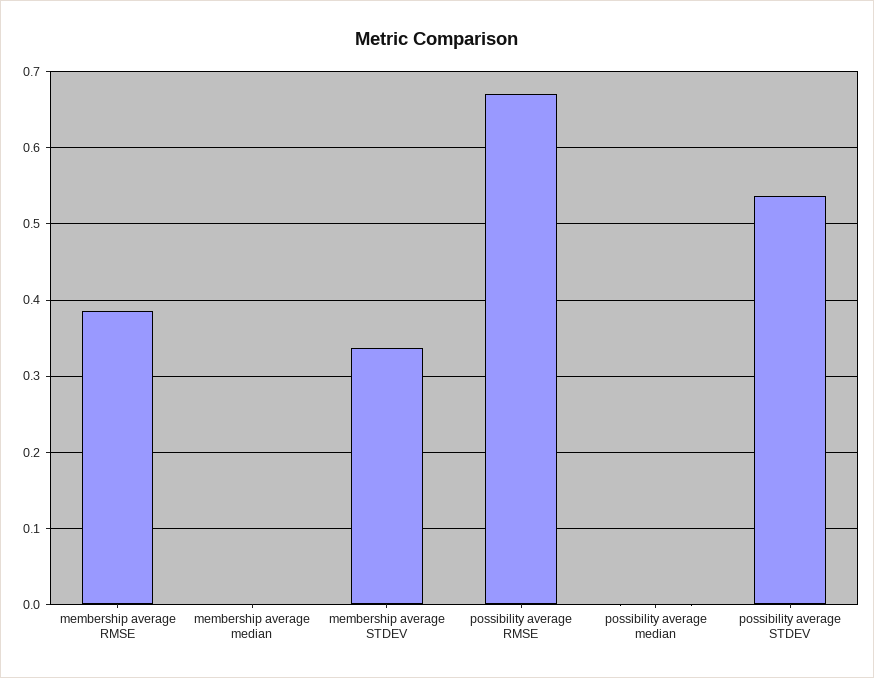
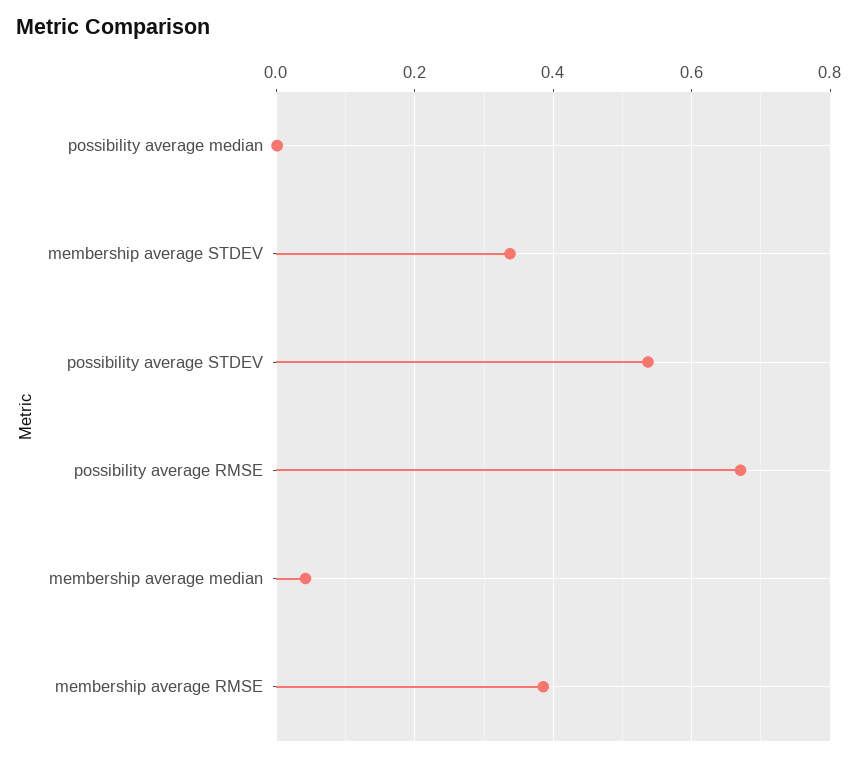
membership average median: 0 -> 0.04

